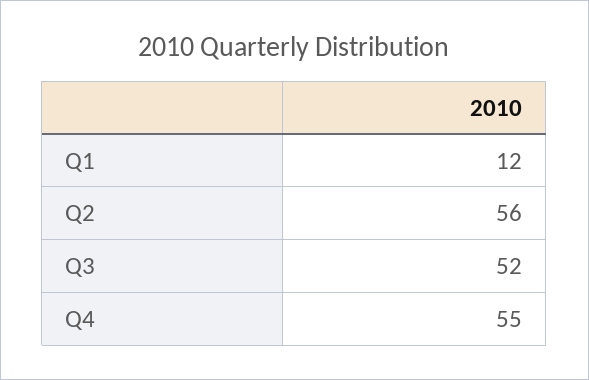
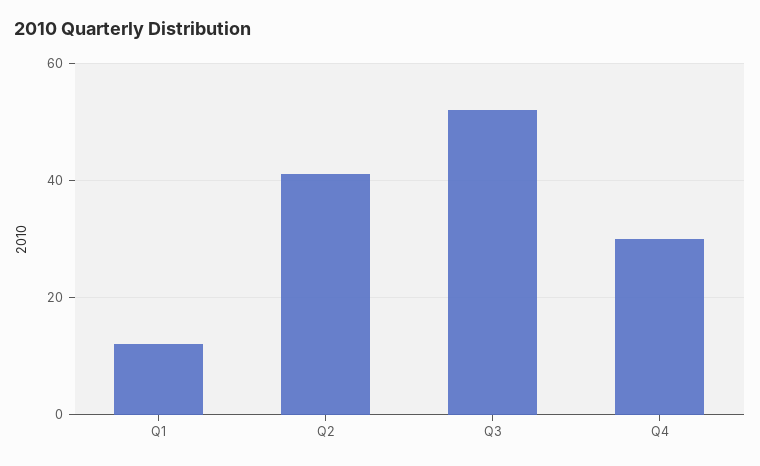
Q2: 56 -> 40
Q4: 55 -> 30

